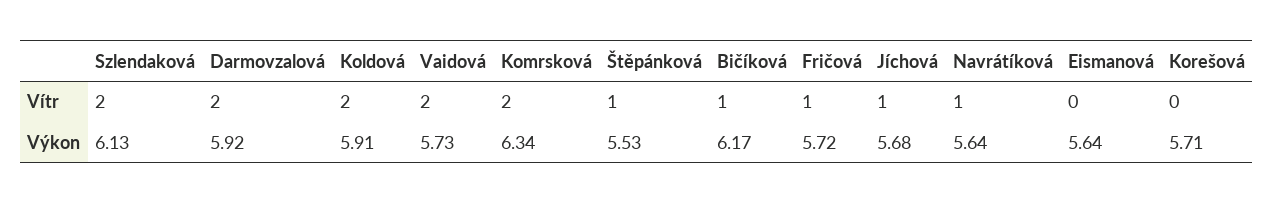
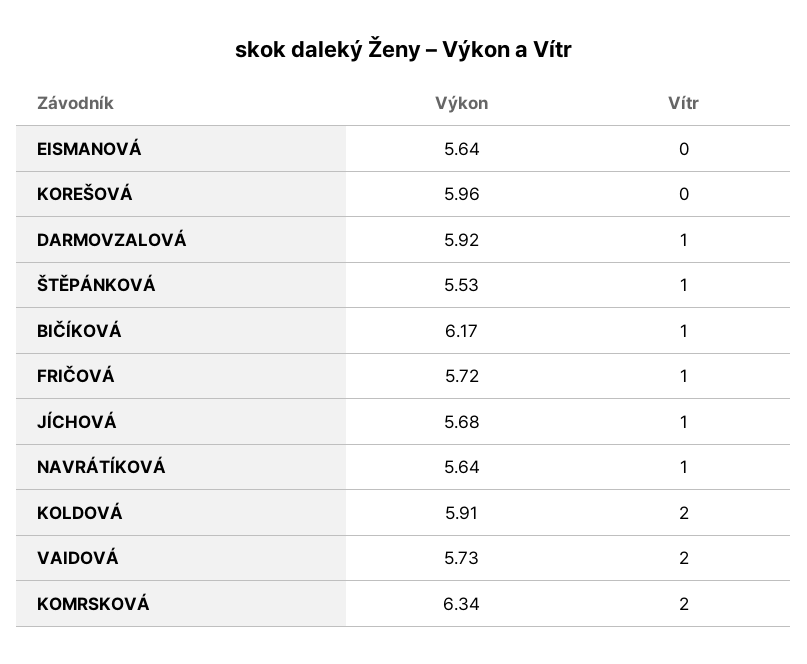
Szlendaková, Vítr: 2 -> none
Darmovzalová, Vítr: 2 -> 1
Szlendaková, Výkon: 6.13 -> none
Korešová, Výkon: 5.71 -> 5.96

